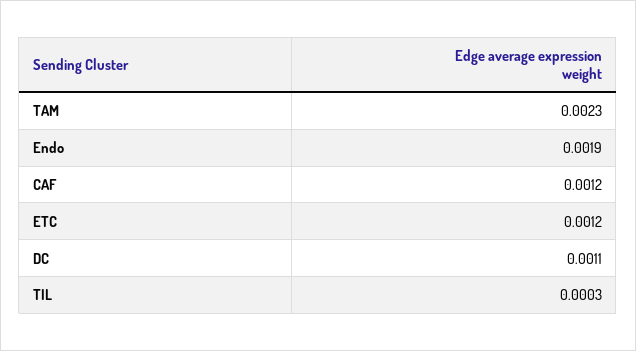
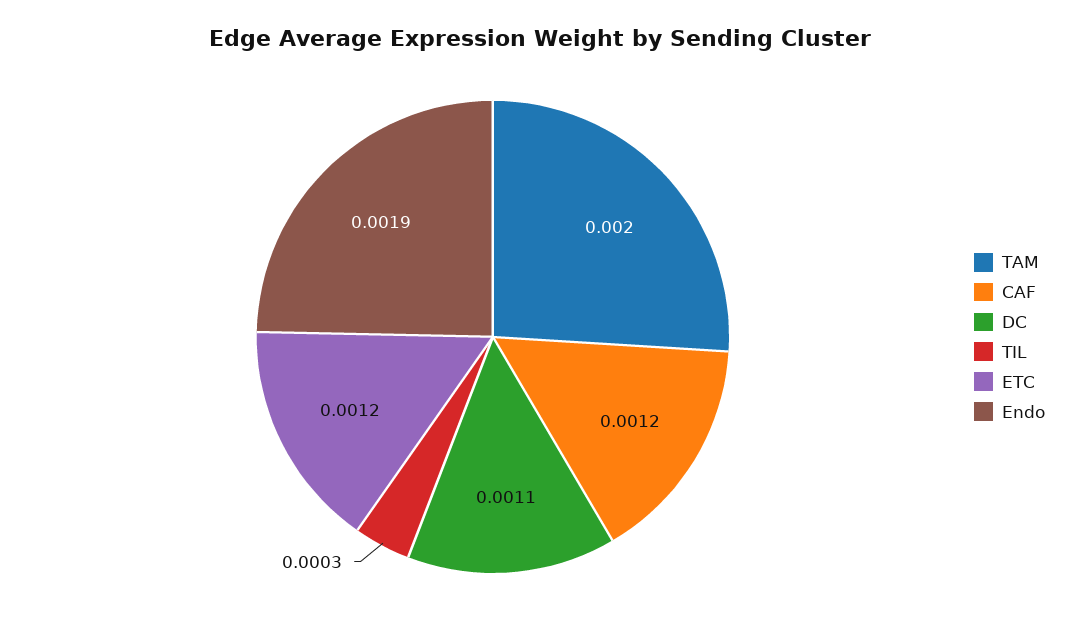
TAM: 0.0023 -> 0.002

